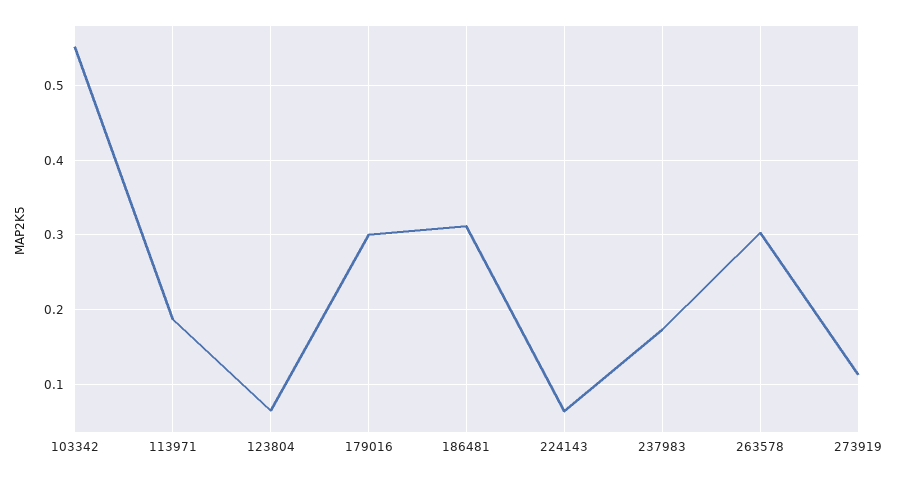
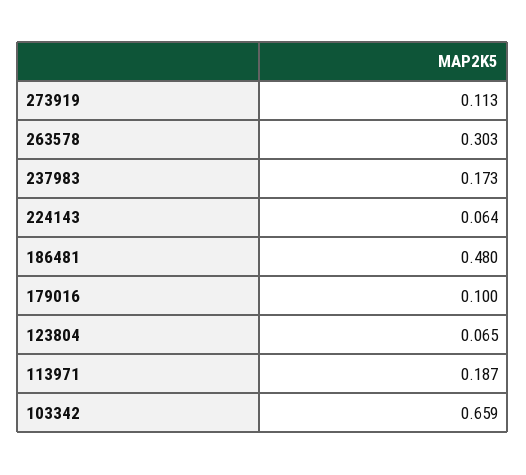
103342: 0.55 -> 0.659
179016: 0.3 -> 0.1
186481: 0.31 -> 0.48

